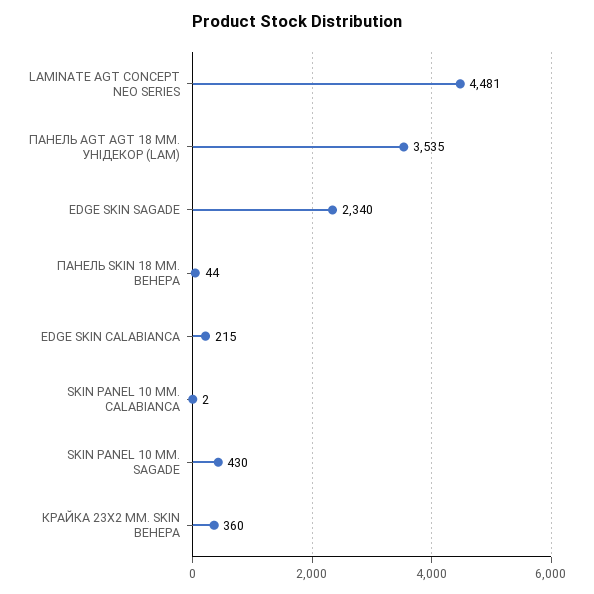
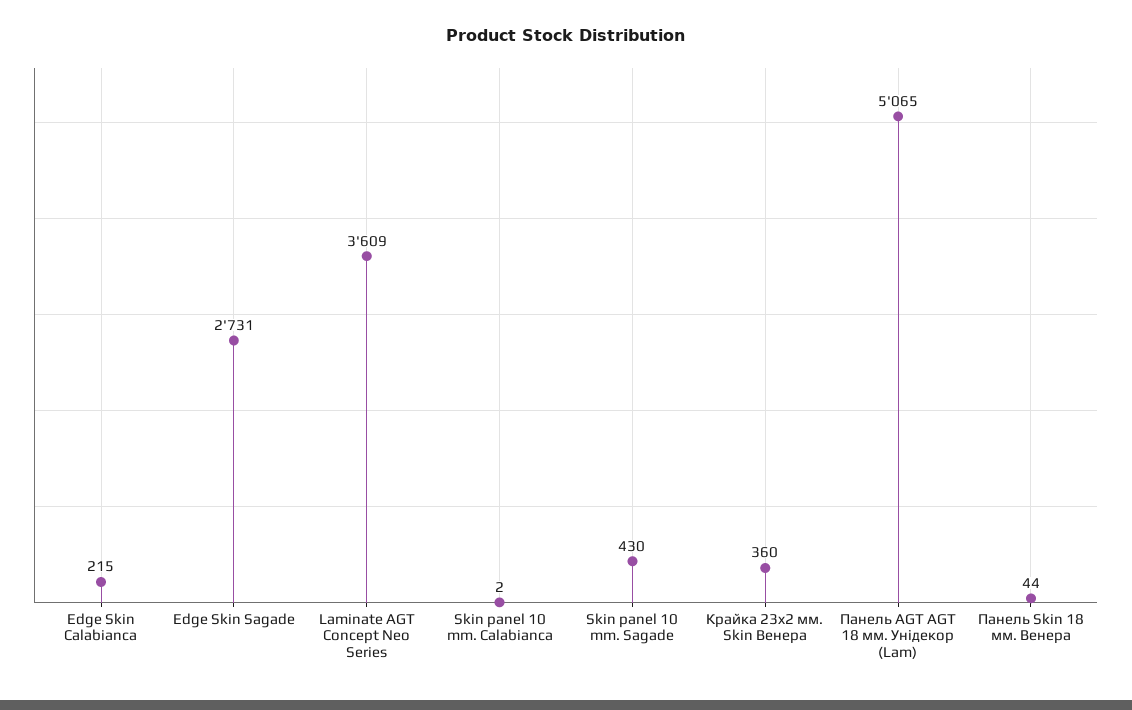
LAMINATE AGT CONCEPT NEO SERIES: 4481 -> 3609
ПАНЕЛЬ AGT AGT 18 ММ. УНІДЕКОР (LAM): 3535 -> 5065
EDGE SKIN SAGADE: 2340 -> 2731

